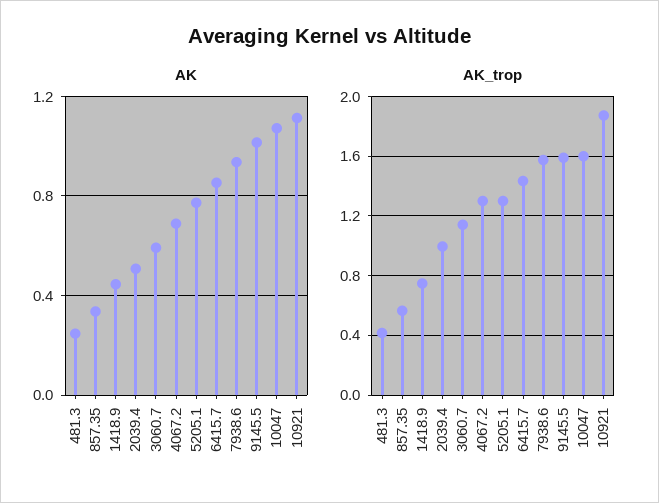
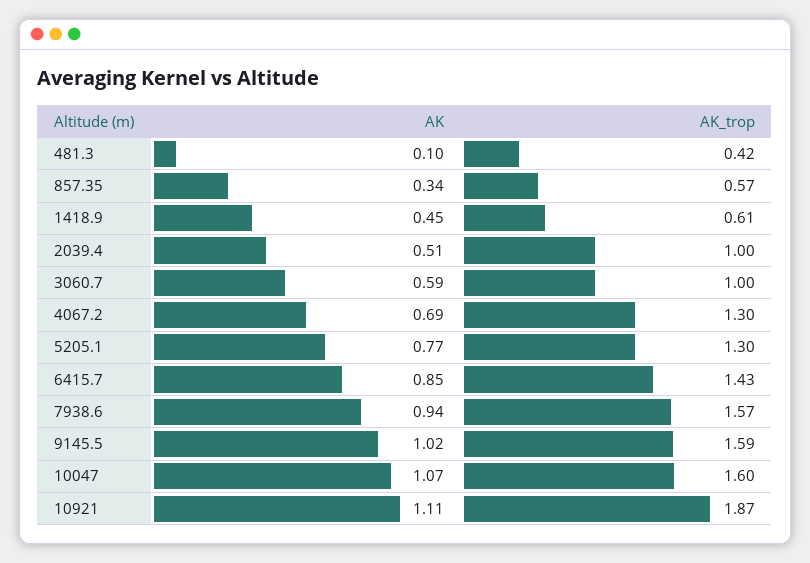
AK, 481.3: 0.25 -> 0.1
AK_trop, 1418.9: 0.75 -> 0.61
AK_trop, 3060.7: 1.15 -> 1

